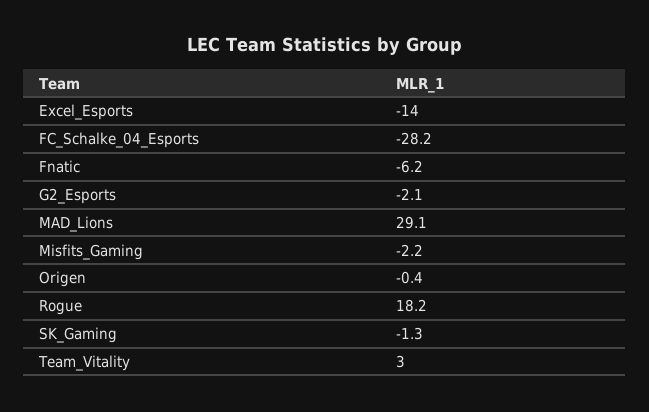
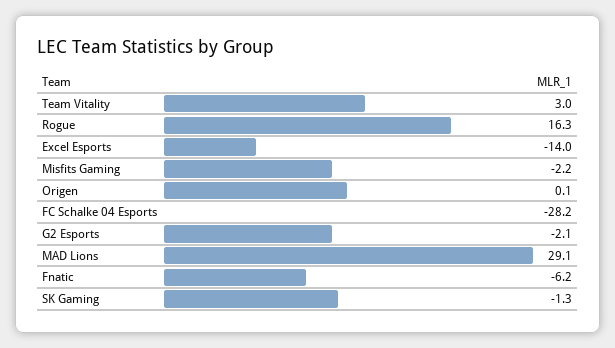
Origen: -0.4 -> 0.1
Rogue: 18.2 -> 16.3

